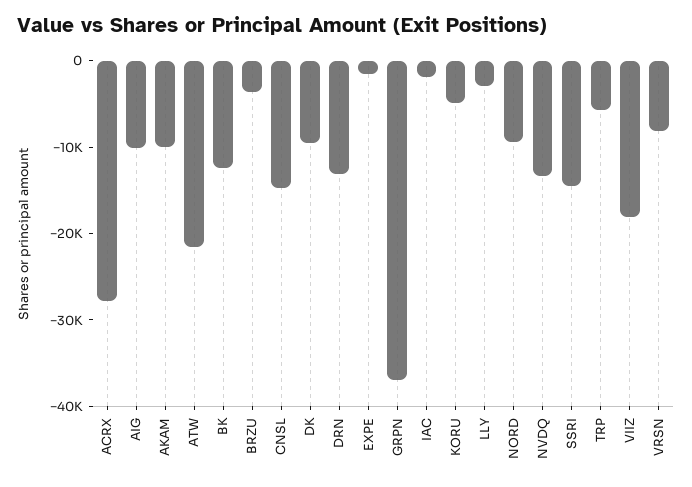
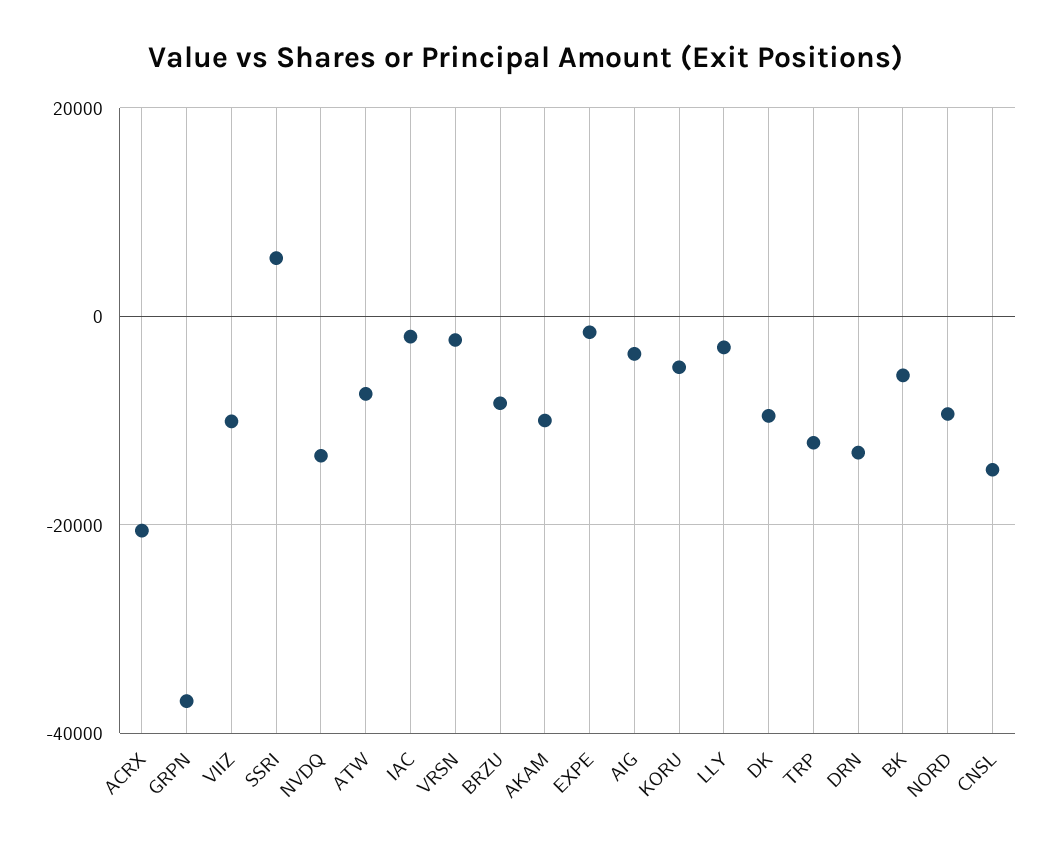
ACRX: -28000 -> -20000
AIG: -10000 -> -4000
ATW: -22000 -> -8000
BK: -12000 -> -6000
BRZU: -4000 -> -8000
SSRI: -14000 -> 6000
TRP: -6000 -> -12000
VIIZ: -18000 -> -10000
VRSN: -8000 -> -2000

